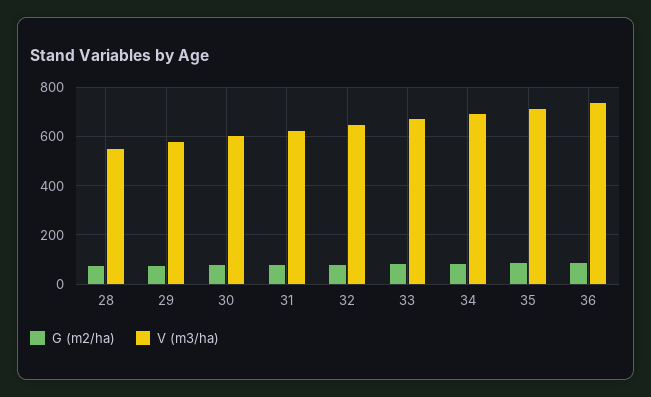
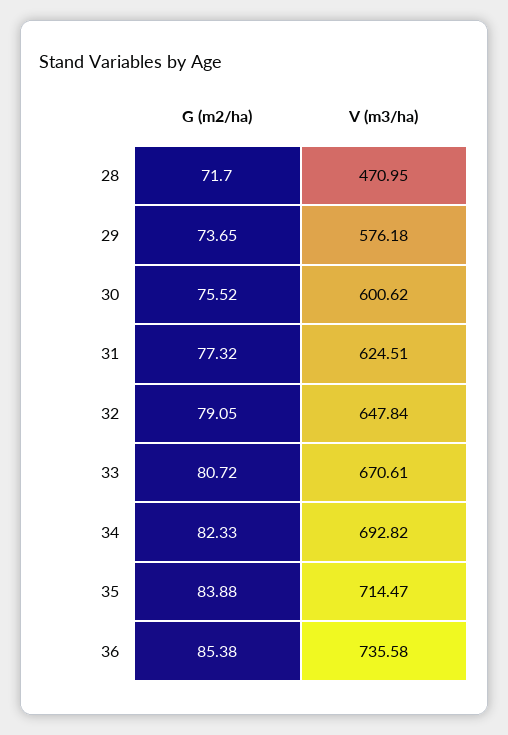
V (m3/ha), 28: 550 -> 470.95

